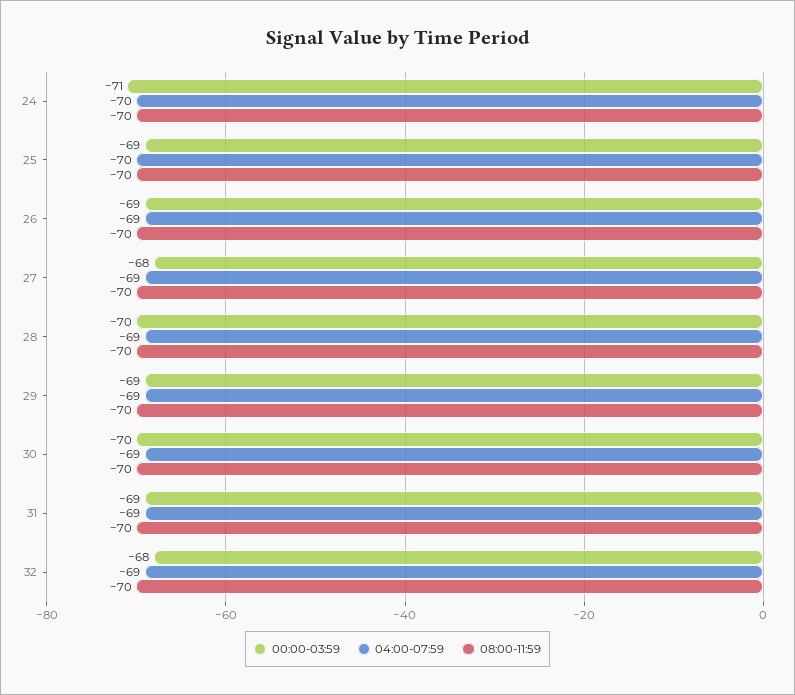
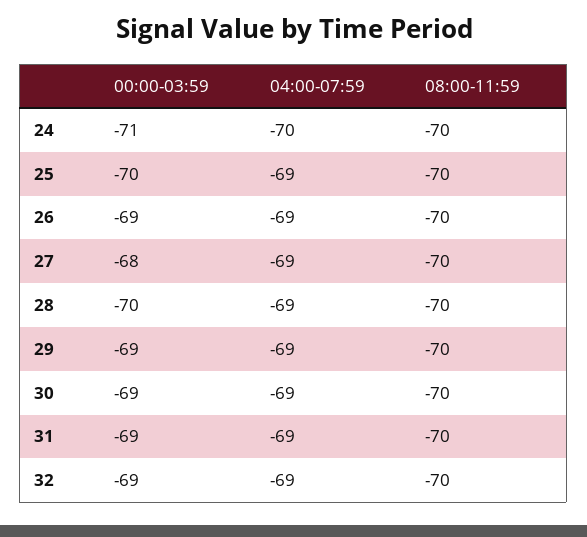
00:00-03:59, 25: -69 -> -70
04:00-07:59, 25: -70 -> -69
00:00-03:59, 30: -70 -> -69
00:00-03:59, 32: -68 -> -69

